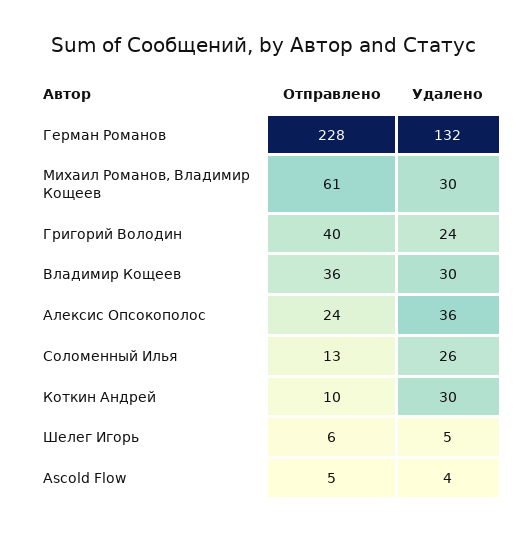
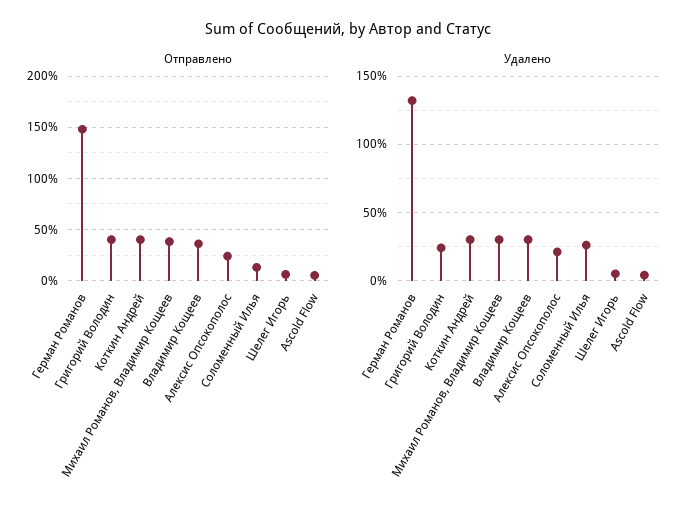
Отправлено, Герман Романов: 228 -> 150
Отправлено, Михаил Романов, Владимир Кощеев: 61 -> 40
Удалено, Алексис Опсокополос: 36 -> 20
Отправлено, Коткин Андрей: 10 -> 40

